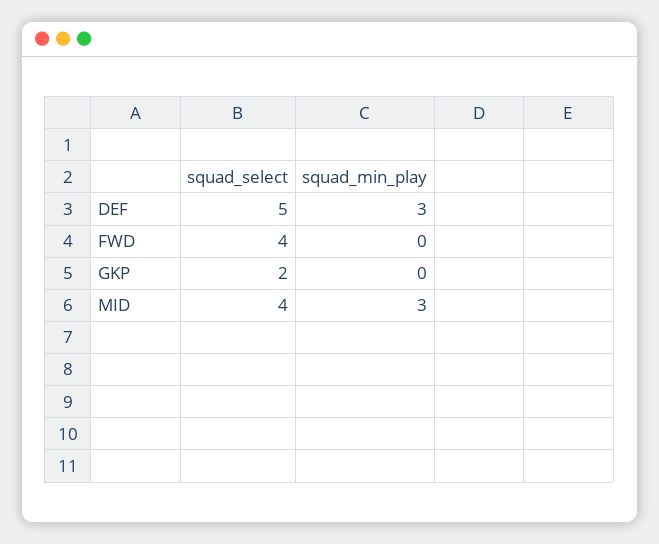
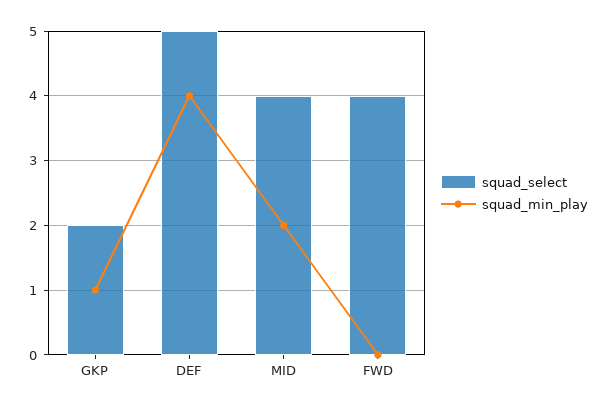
squad_min_play, DEF: 3 -> 4
squad_min_play, GKP: 0 -> 1
squad_min_play, MID: 3 -> 2

